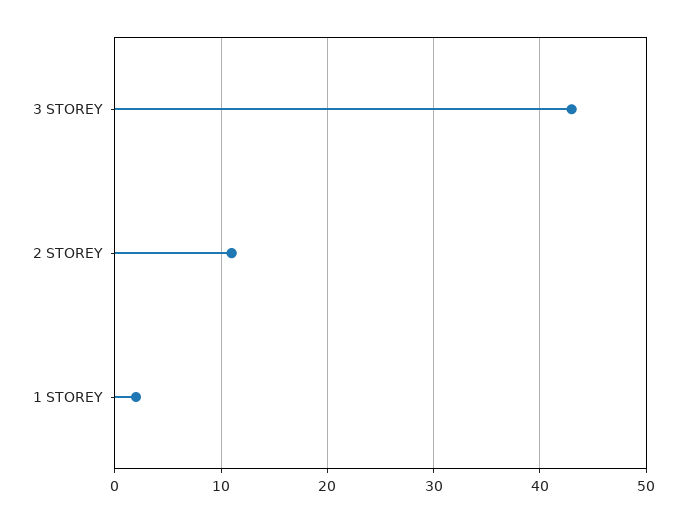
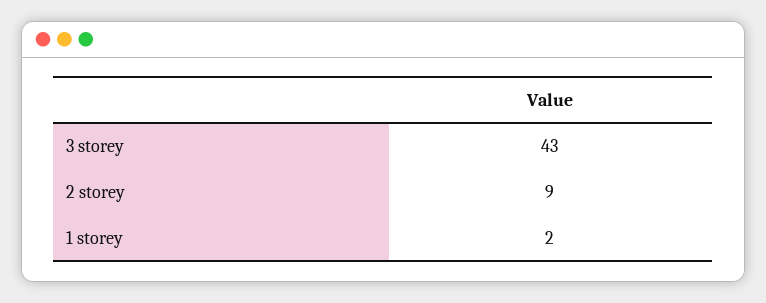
2 STOREY: 11 -> 9

